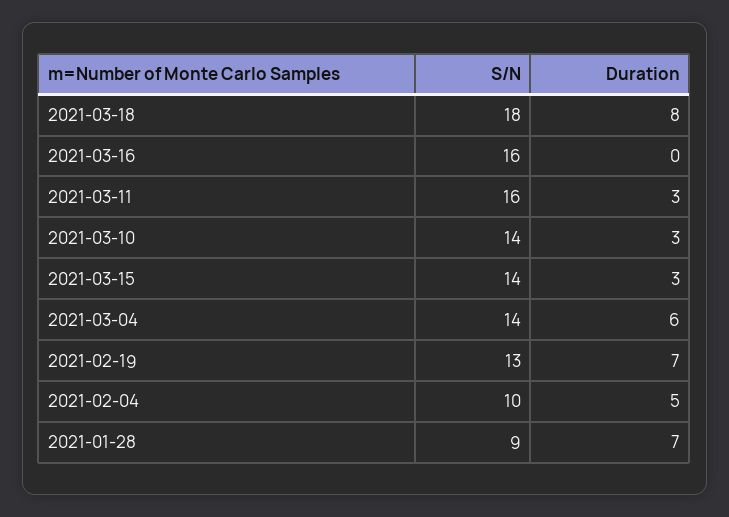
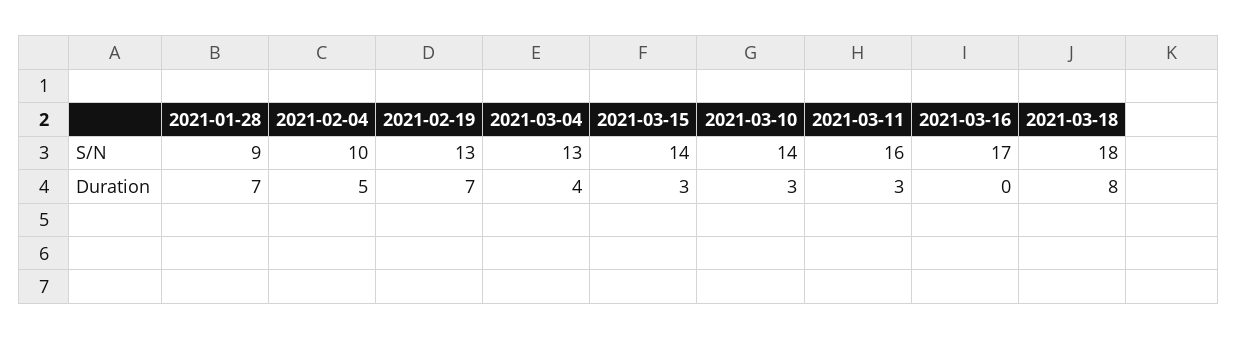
S/N, 2021-03-16: 16 -> 17
S/N, 2021-03-04: 14 -> 13
Duration, 2021-03-04: 6 -> 4

